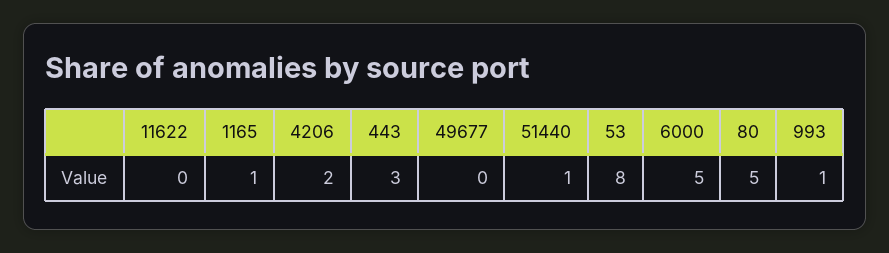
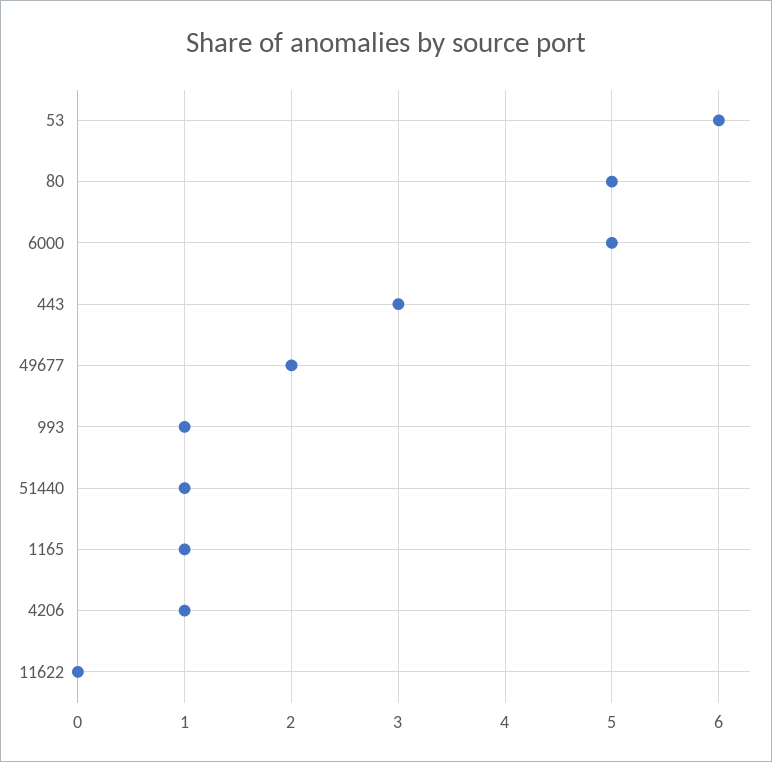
4206: 2 -> 1
49677: 0 -> 2
53: 8 -> 6

